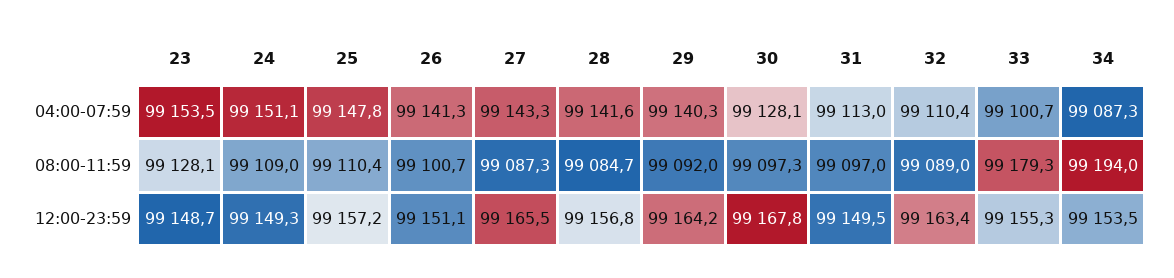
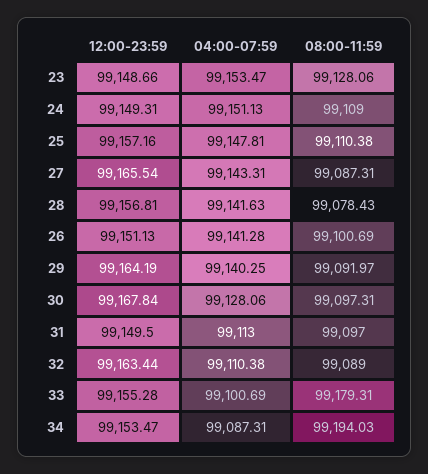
28, 08:00-11:59: 99084.7 -> 99078.43

